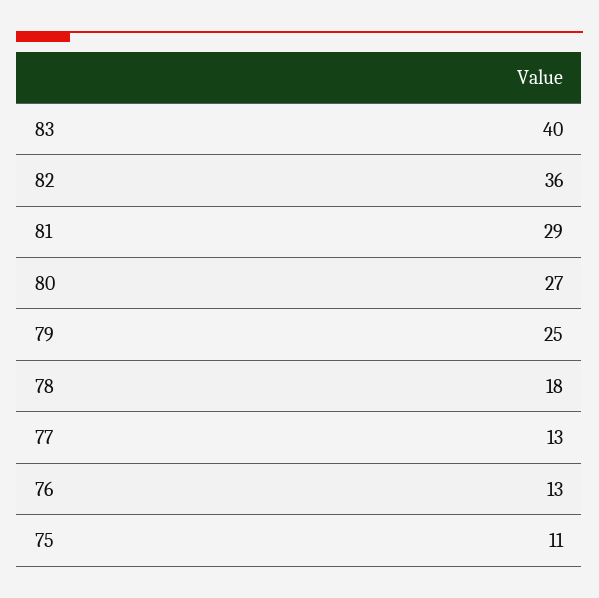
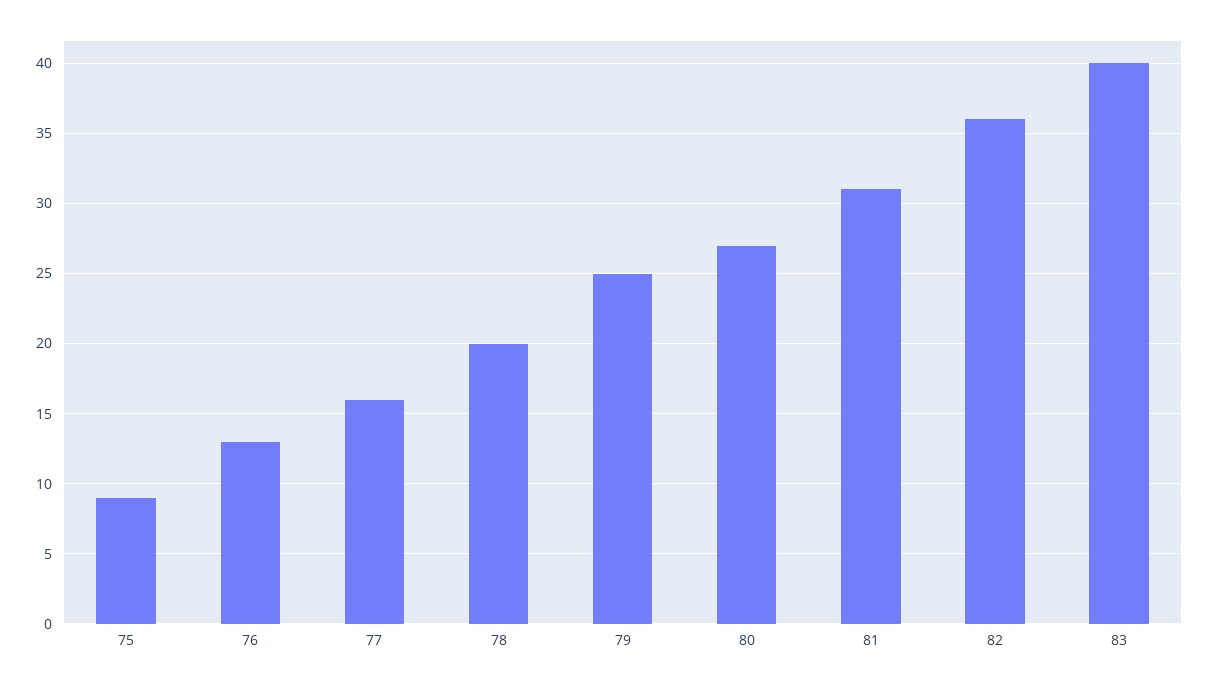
81: 29 -> 31
78: 18 -> 20
77: 13 -> 16
75: 11 -> 9

